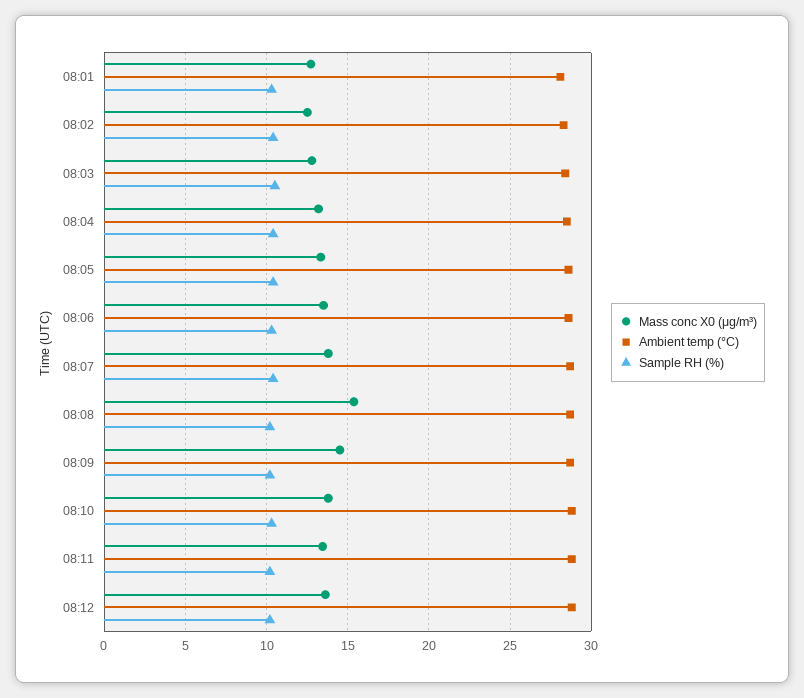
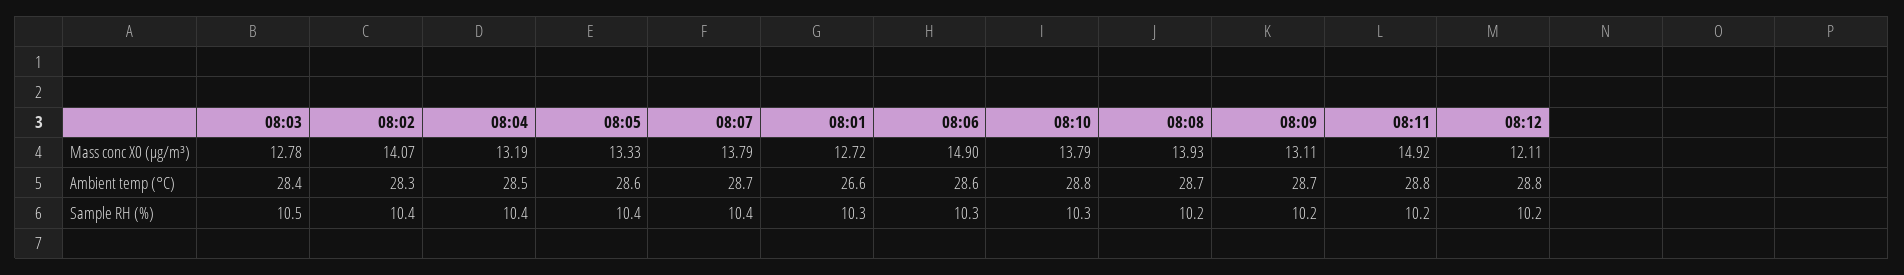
Ambient temp (°C), 08:01: 28 -> 26.6
Mass conc X0 (μg/m³), 08:02: 12.5 -> 14.07
Mass conc X0 (μg/m³), 08:06: 13.5 -> 14.9
Mass conc X0 (μg/m³), 08:08: 15.5 -> 13.93
Mass conc X0 (μg/m³), 08:09: 14.5 -> 13.11
Mass conc X0 (μg/m³), 08:11: 13.5 -> 14.92
Mass conc X0 (μg/m³), 08:12: 13.5 -> 12.11

